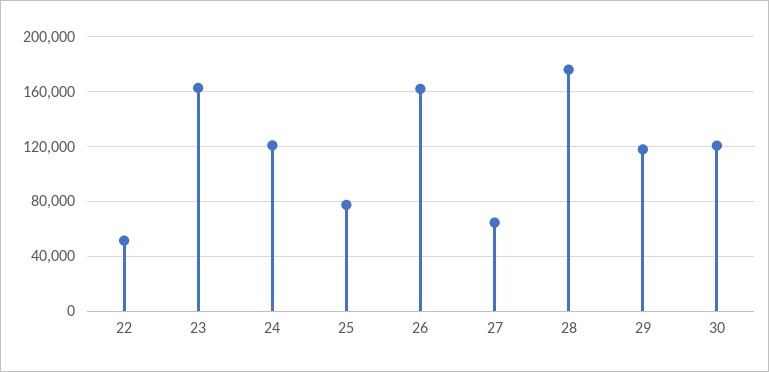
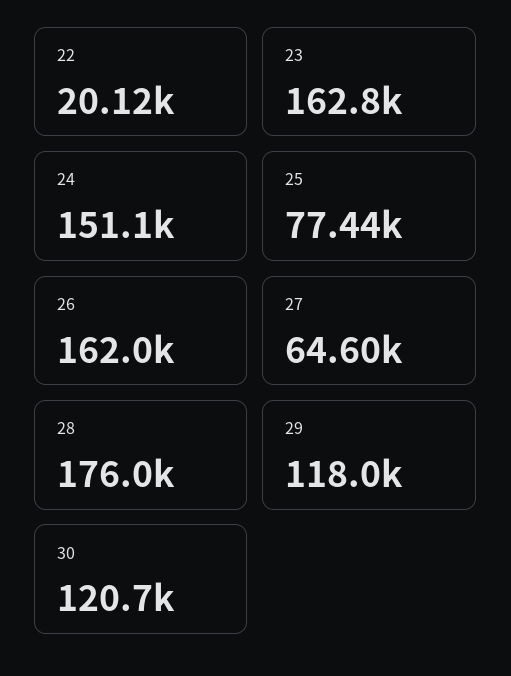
22: 50000 -> 20120
24: 120000 -> 151100

